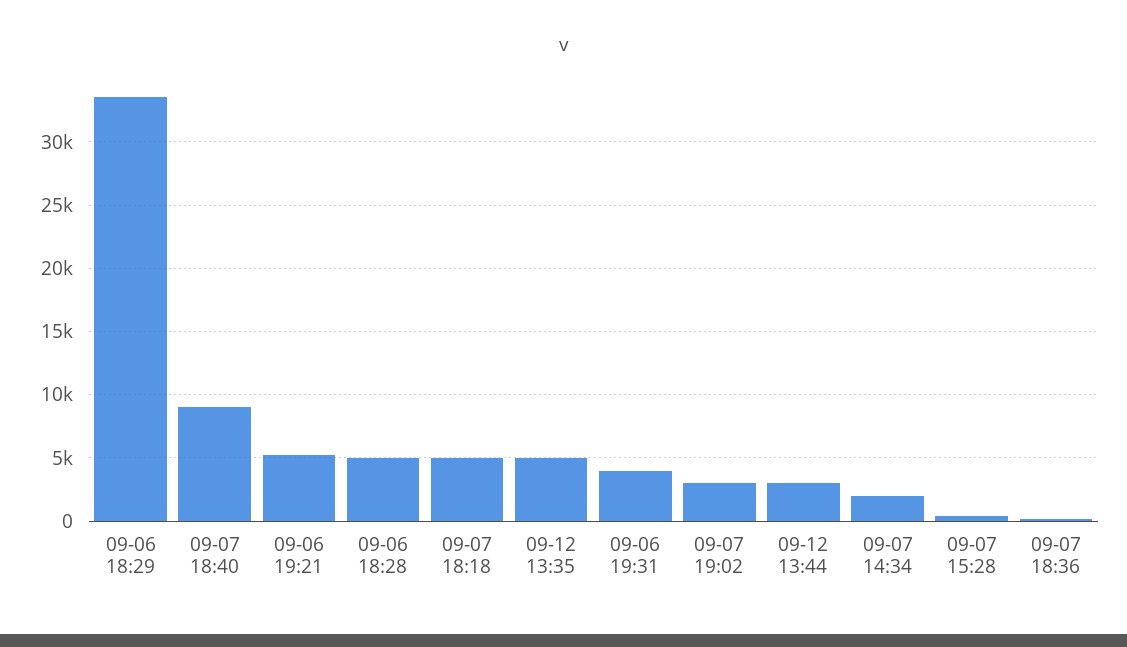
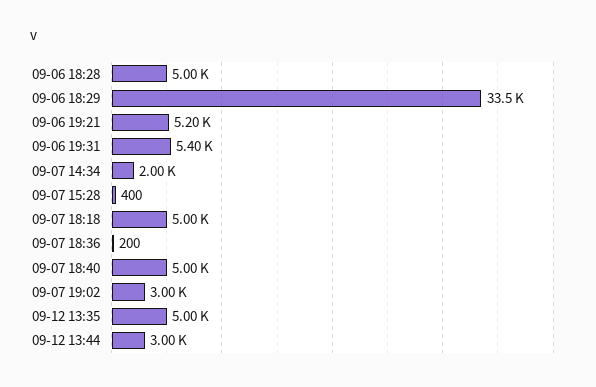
09-07 18:40: 9000 -> 5000
09-06 19:31: 4000 -> 5400

